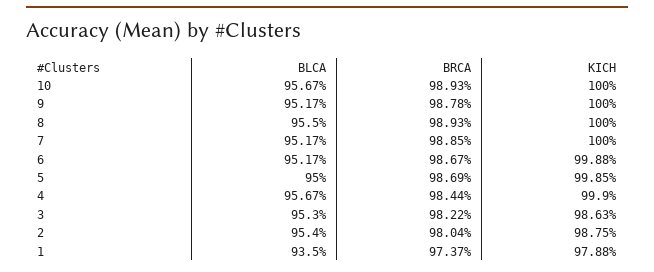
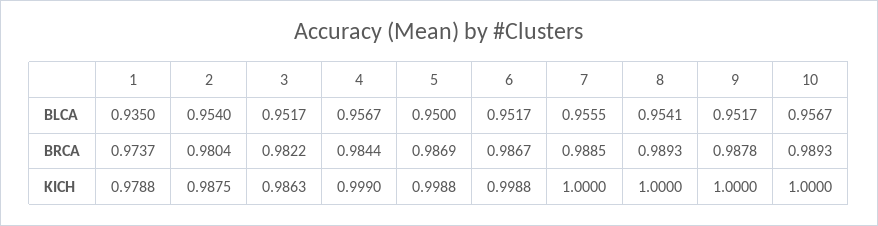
BLCA, 8: 0.955 -> 0.9541
BLCA, 7: 0.9517 -> 0.9555
KICH, 5: 0.9985 -> 0.9988
BLCA, 3: 0.953 -> 0.9517

